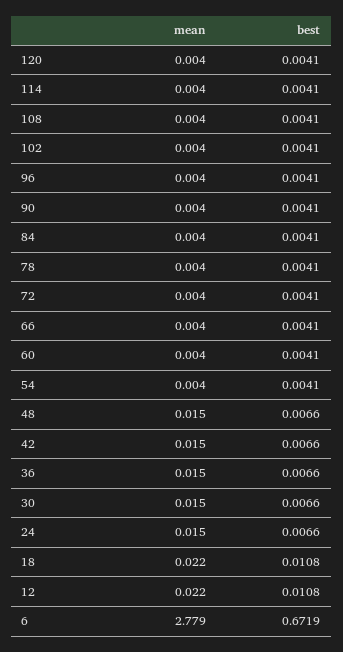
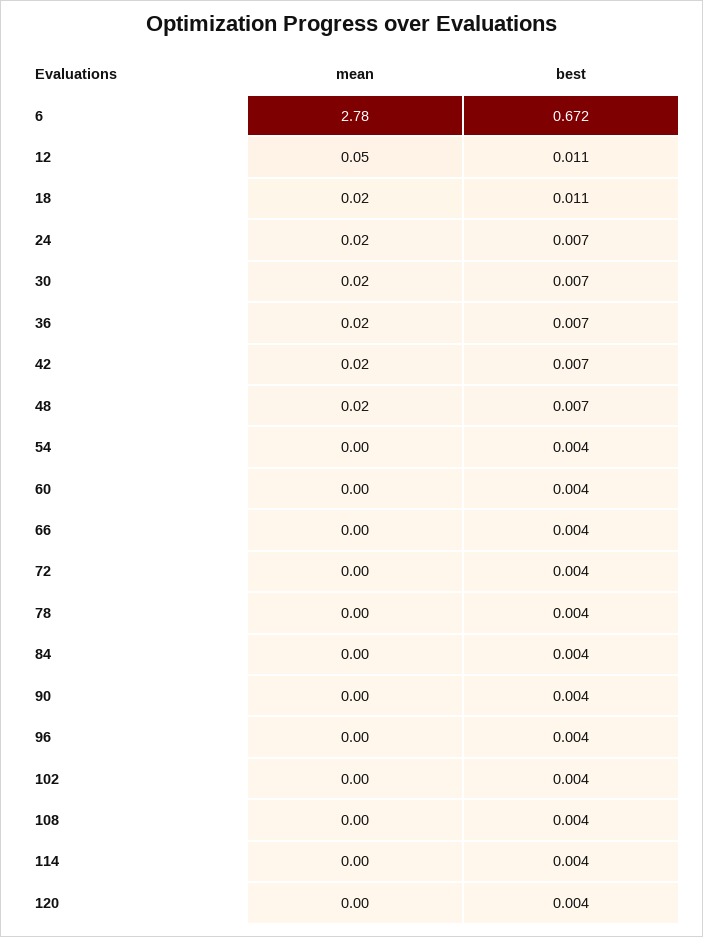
mean, 12: 0.022 -> 0.05

